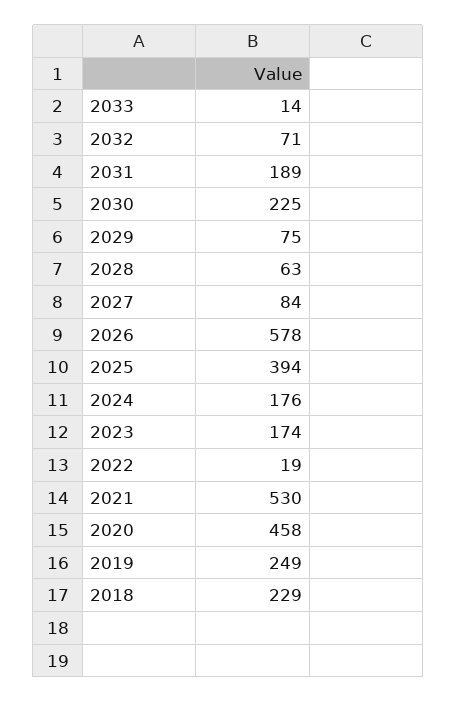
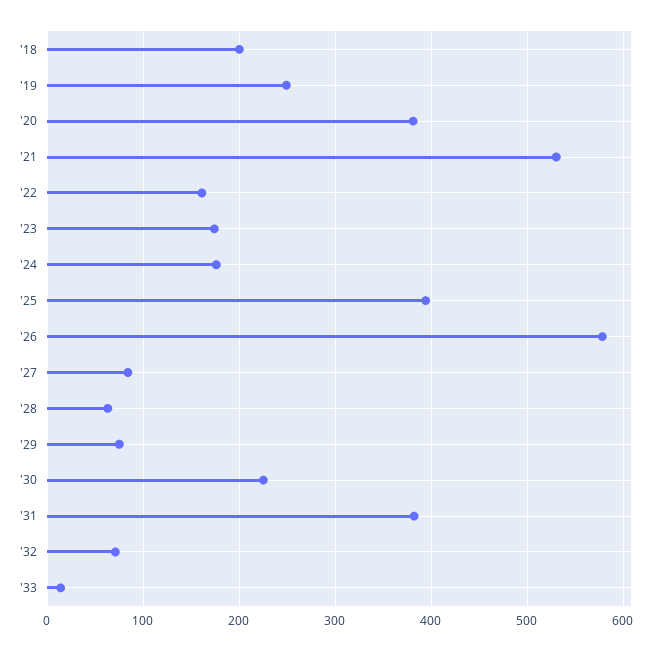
2031: 189 -> 380
2022: 19 -> 160
2020: 458 -> 380
2018: 229 -> 200

